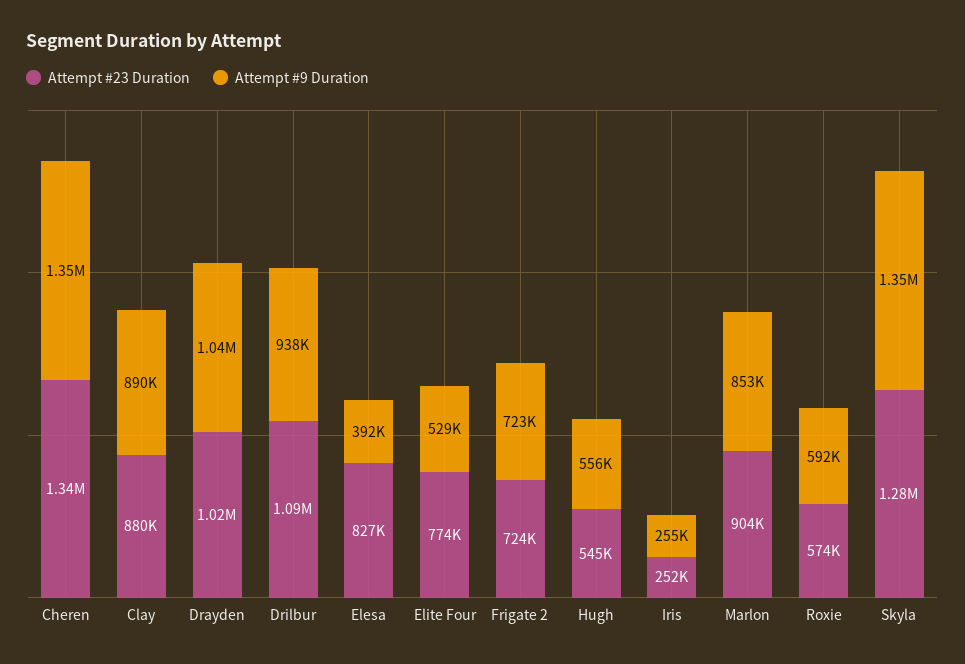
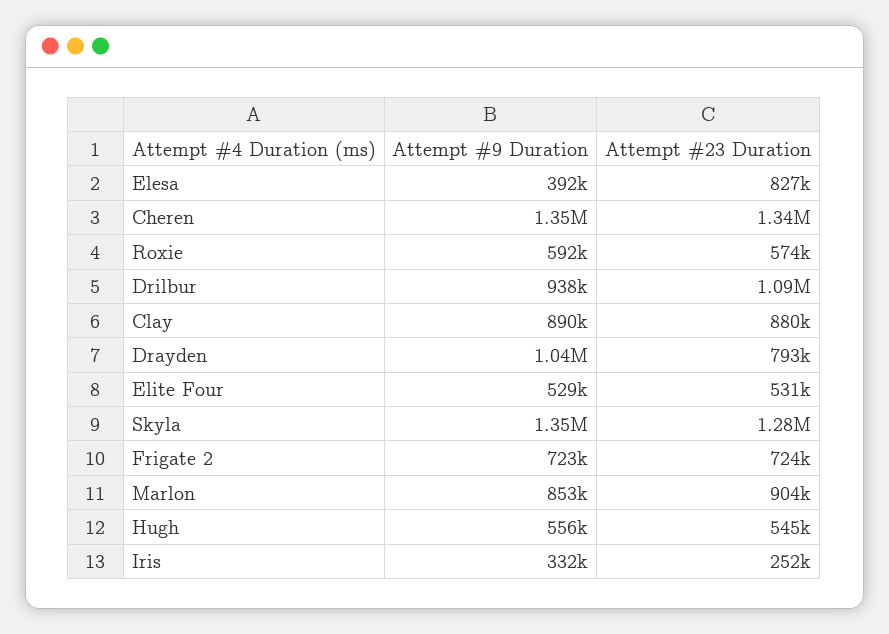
Attempt #23 Duration, Drayden: 1020000 -> 793000
Attempt #23 Duration, Elite Four: 774000 -> 531000
Attempt #9 Duration, Iris: 255000 -> 332000

